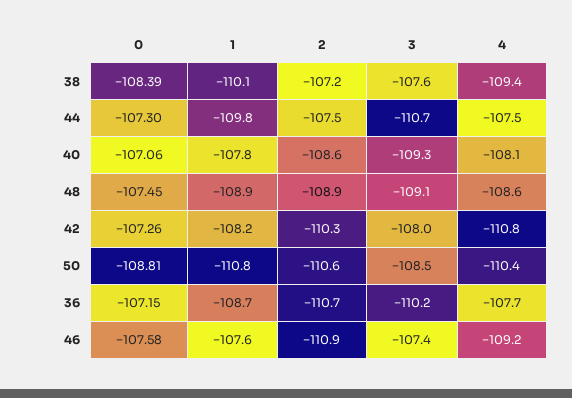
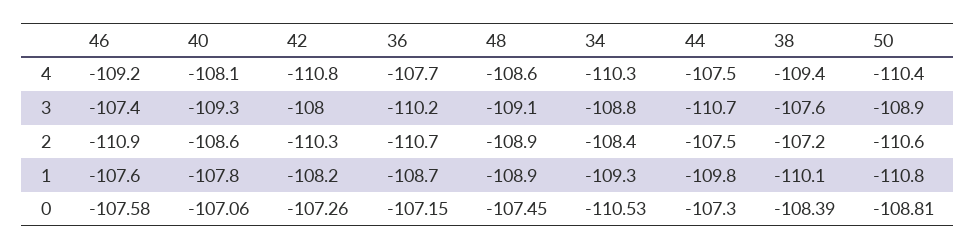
3, 50: -108.5 -> -108.9
4, 34: none -> -110.3
3, 34: none -> -108.8
2, 34: none -> -108.4
1, 34: none -> -109.3
0, 34: none -> -110.53

